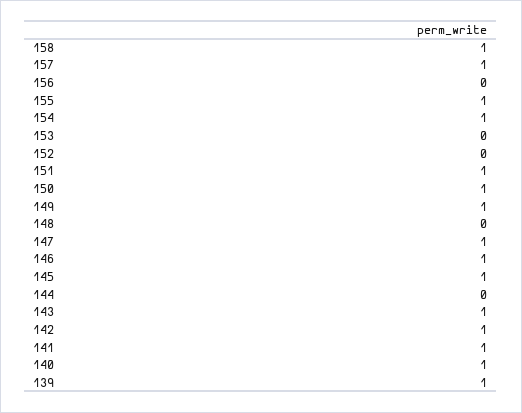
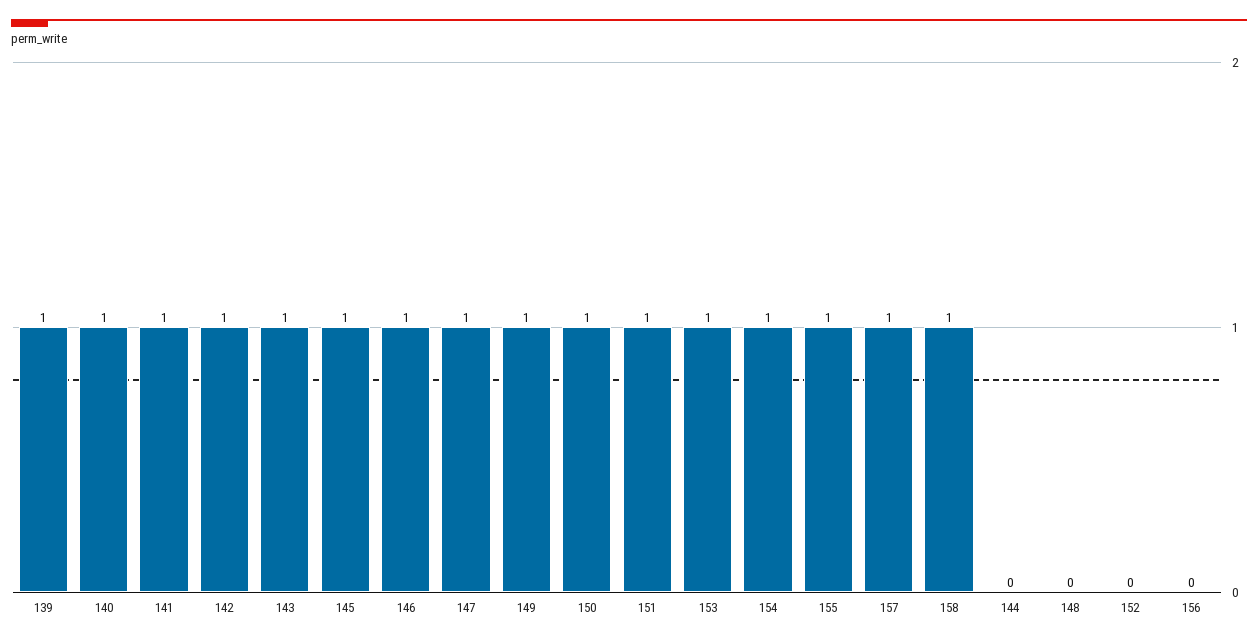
153: 0 -> 1

